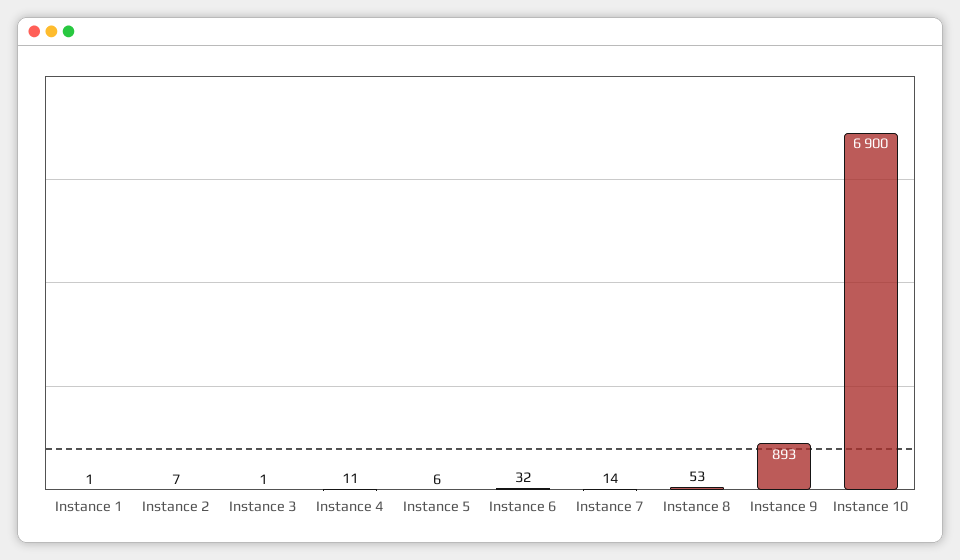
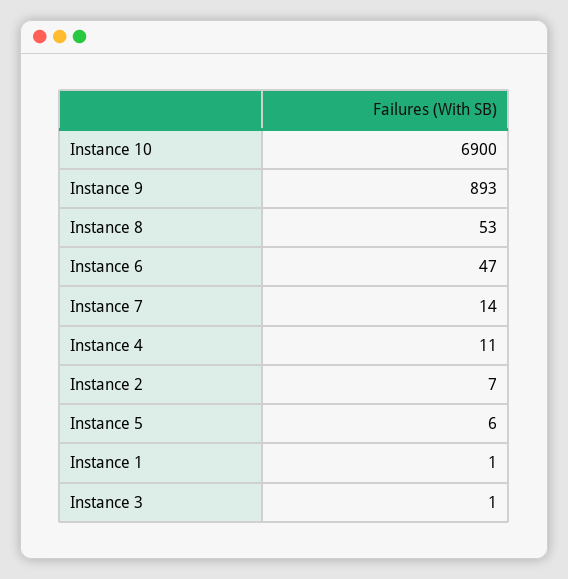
Instance 6: 32 -> 47

